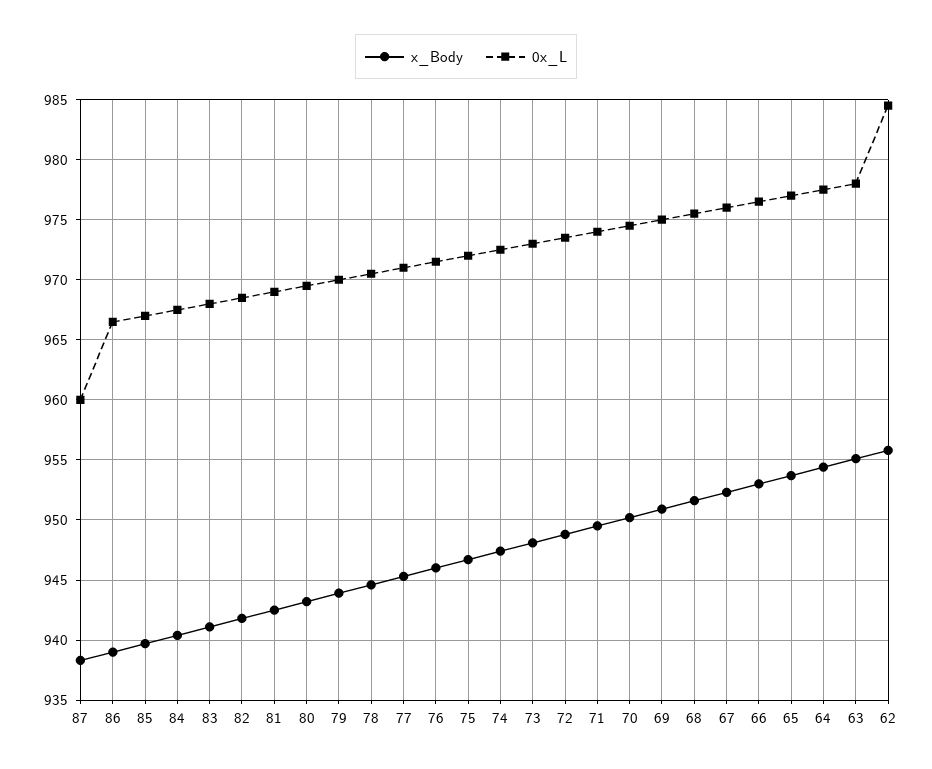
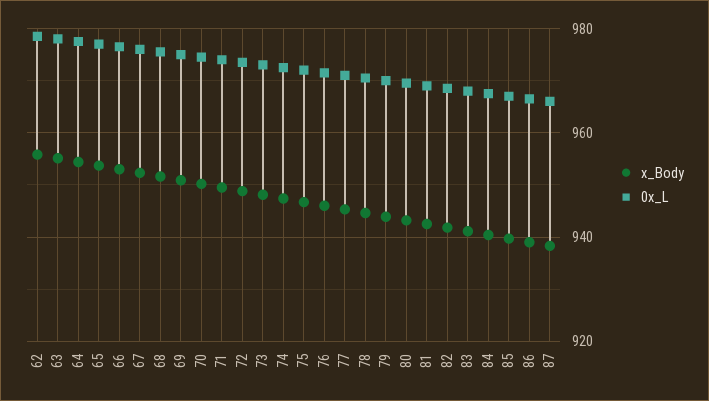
0x_L, 87: 960 -> 966
0x_L, 62: 984.5 -> 978

